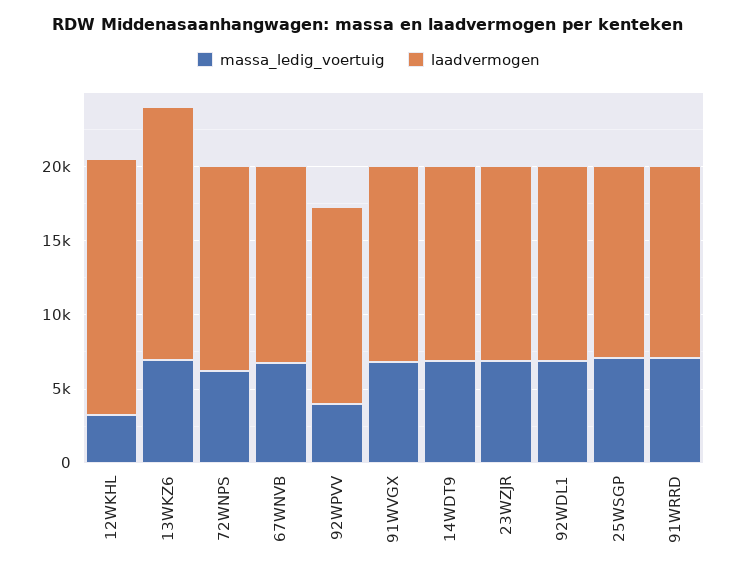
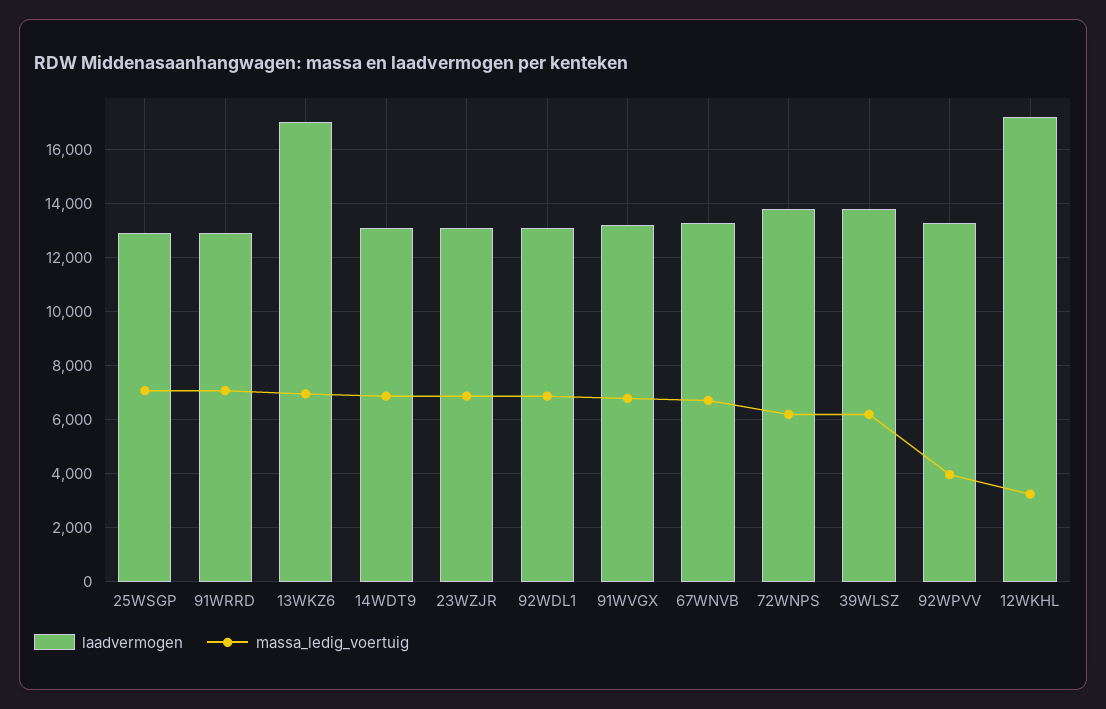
laadvermogen, 39WLSZ: none -> 13750
massa_ledig_voertuig, 39WLSZ: none -> 6250

